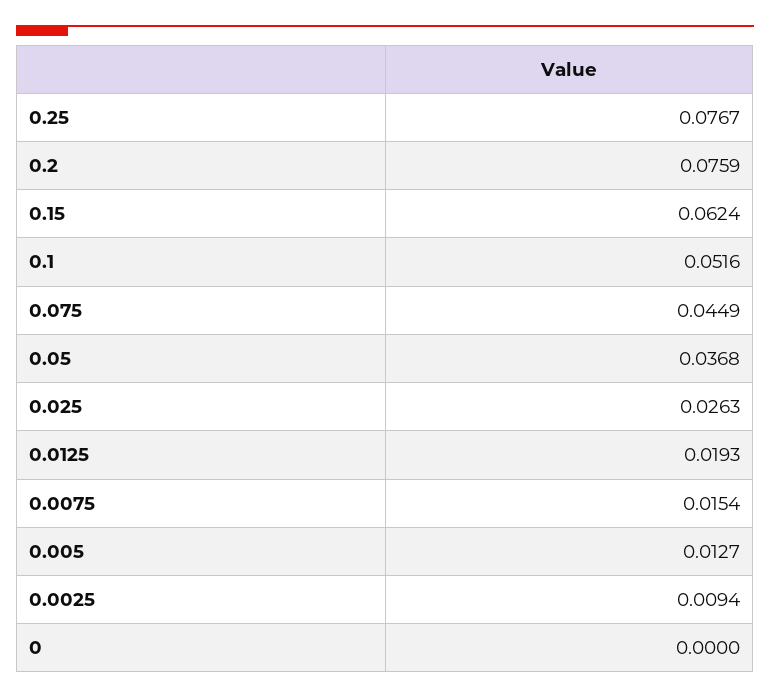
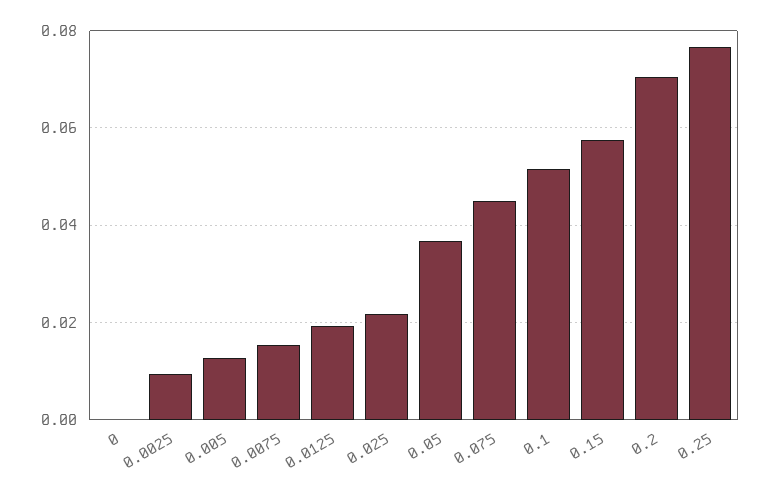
0.2: 0.0759 -> 0.07
0.15: 0.0624 -> 0.058
0.025: 0.0263 -> 0.022

